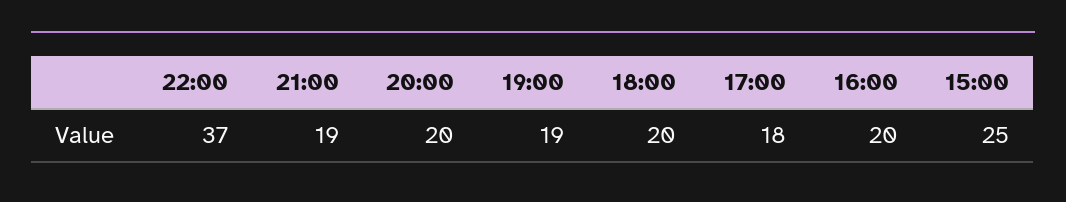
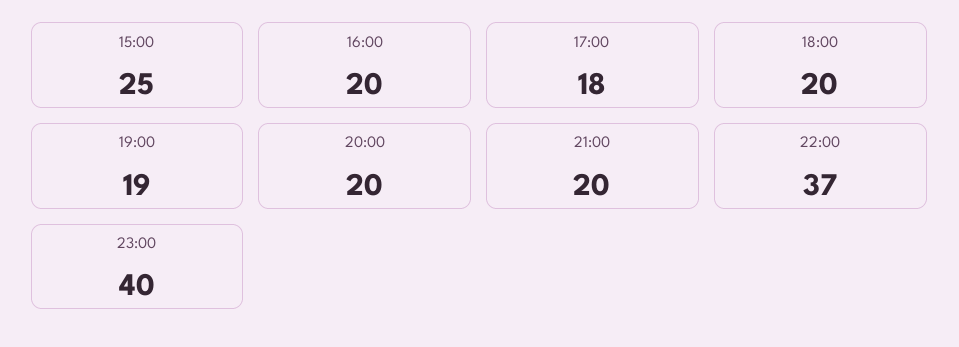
21:00: 19 -> 20
23:00: none -> 40

